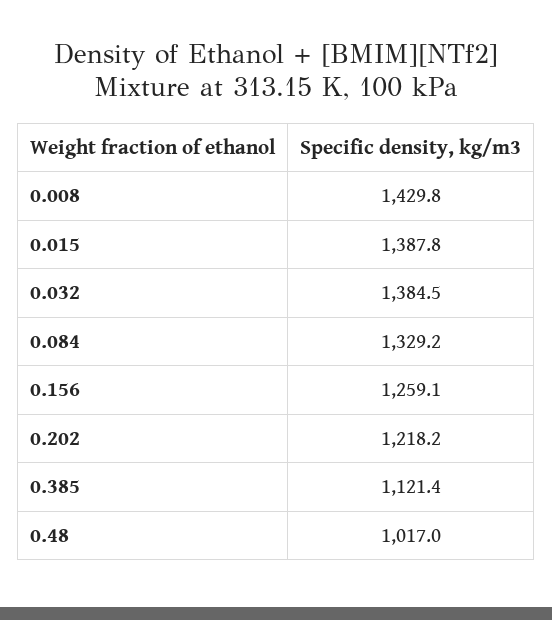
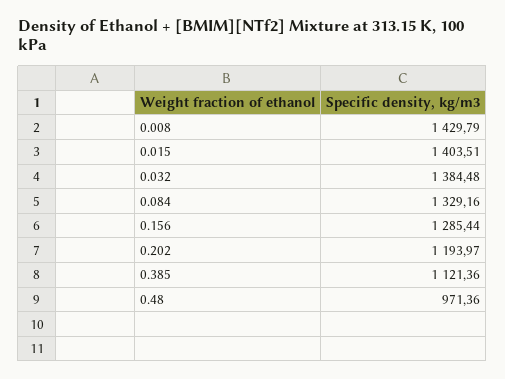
0.015: 1387.8 -> 1403.51
0.156: 1259.1 -> 1285.44
0.202: 1218.2 -> 1193.97
0.48: 1017 -> 971.36

